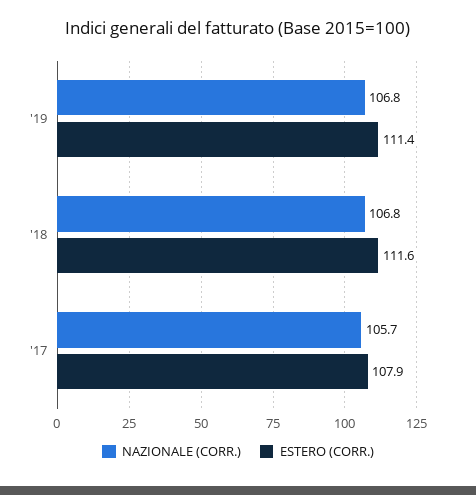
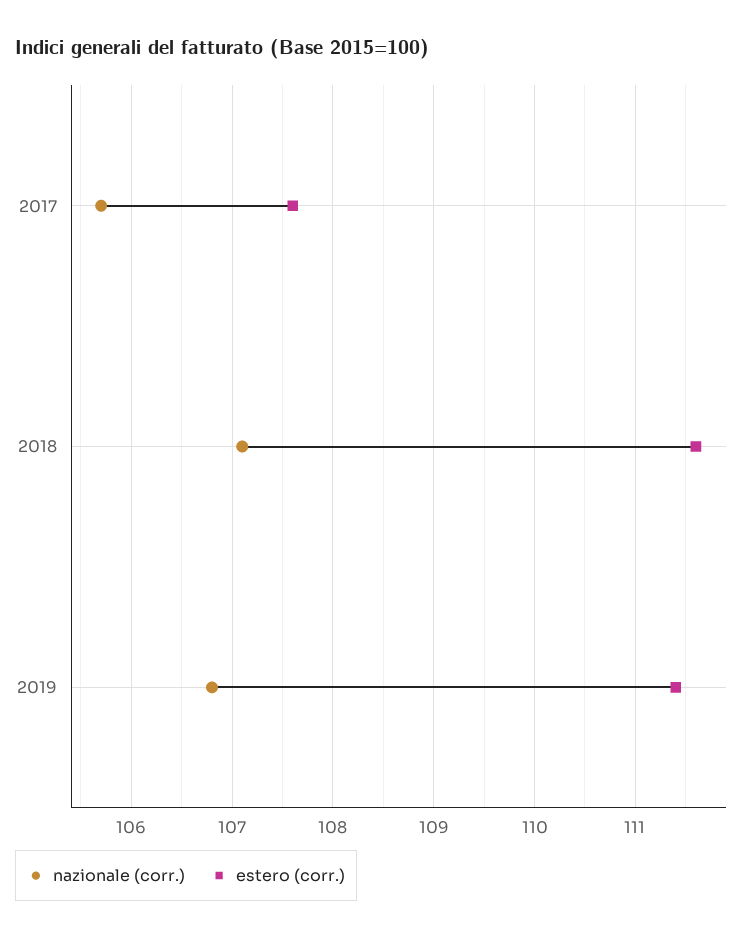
NAZIONALE (CORR.), '18: 106.8 -> 107.1
ESTERO (CORR.), '17: 107.9 -> 107.6

